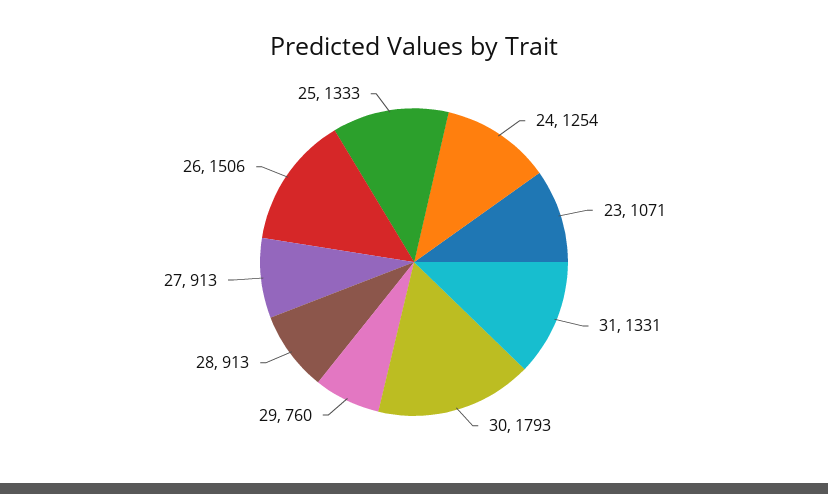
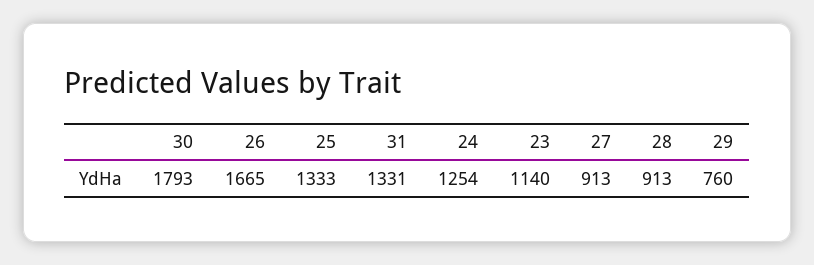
23: 1071 -> 1140
26: 1506 -> 1665

